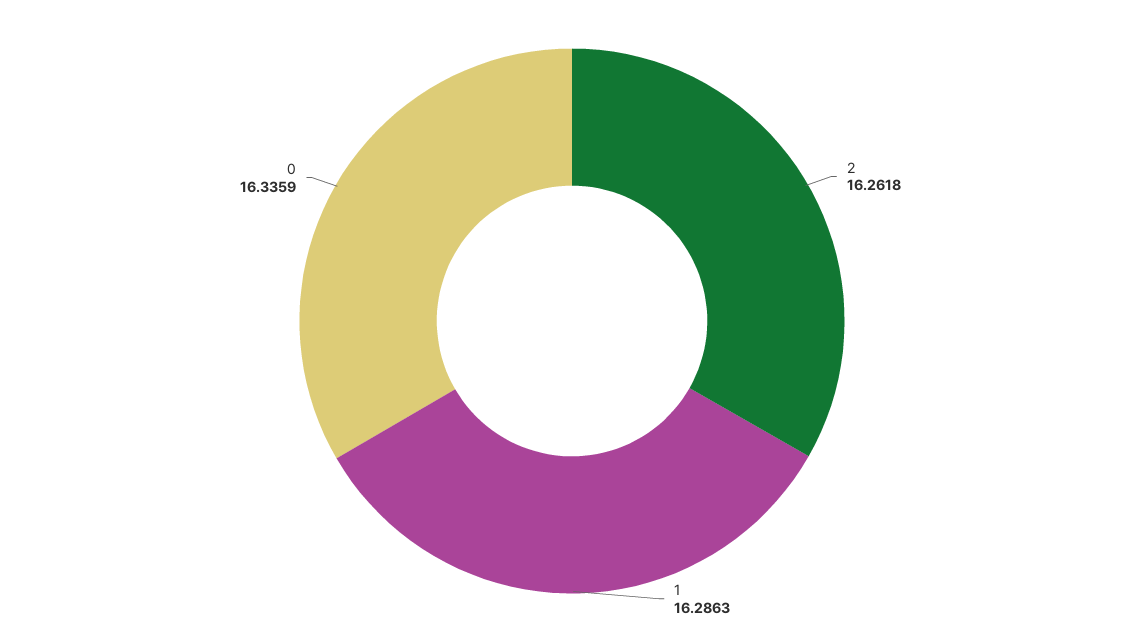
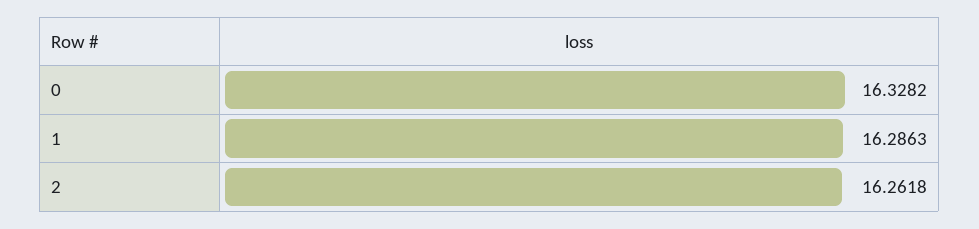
0: 16.3359 -> 16.3282

